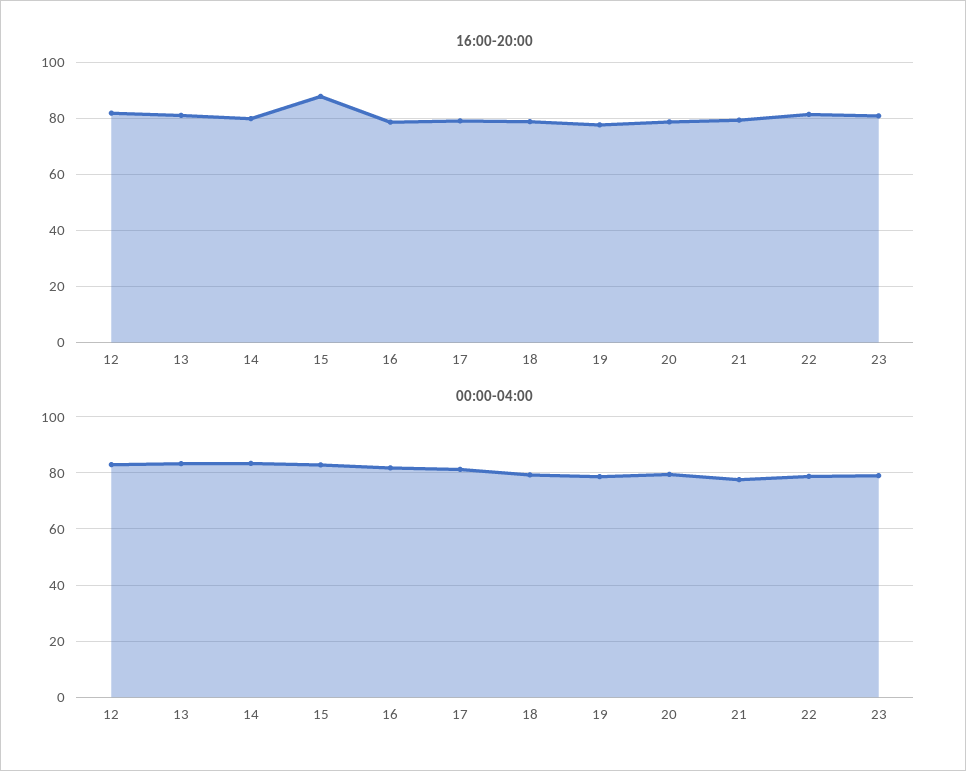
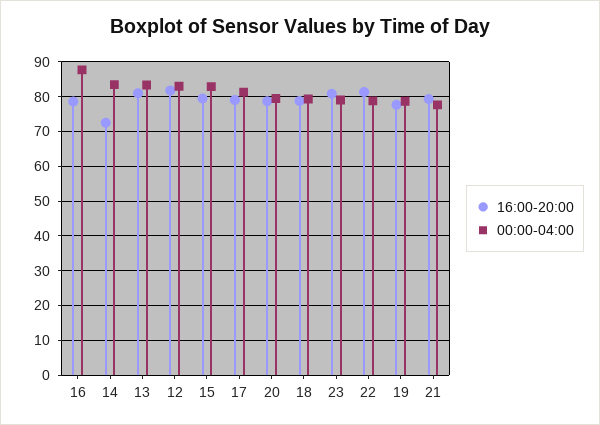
16:00-20:00, 14: 80 -> 72
16:00-20:00, 15: 87.5 -> 80
00:00-04:00, 16: 82.5 -> 88

